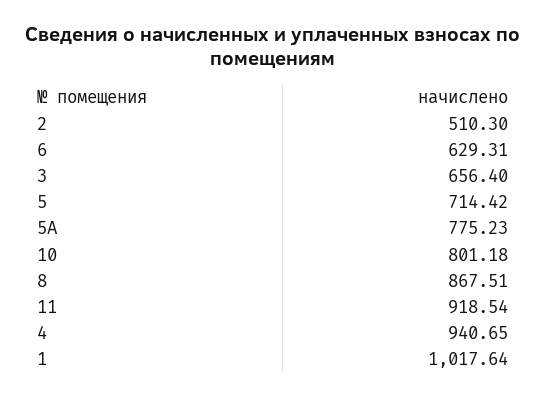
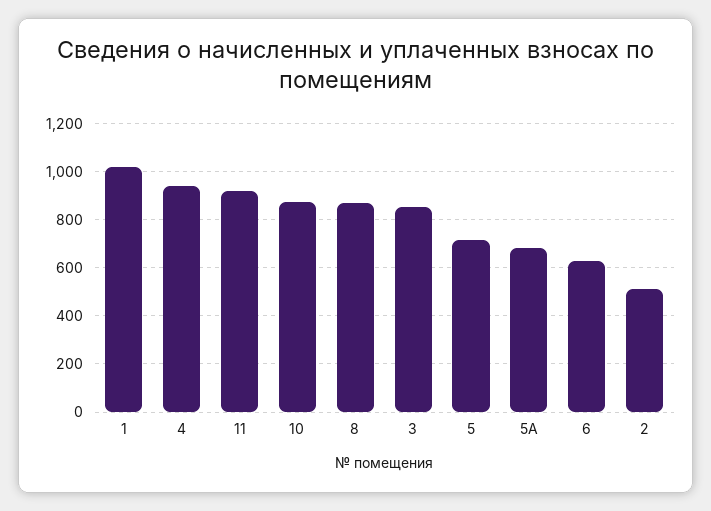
3: 656.4 -> 850
5А: 775.23 -> 675
10: 801.18 -> 875

